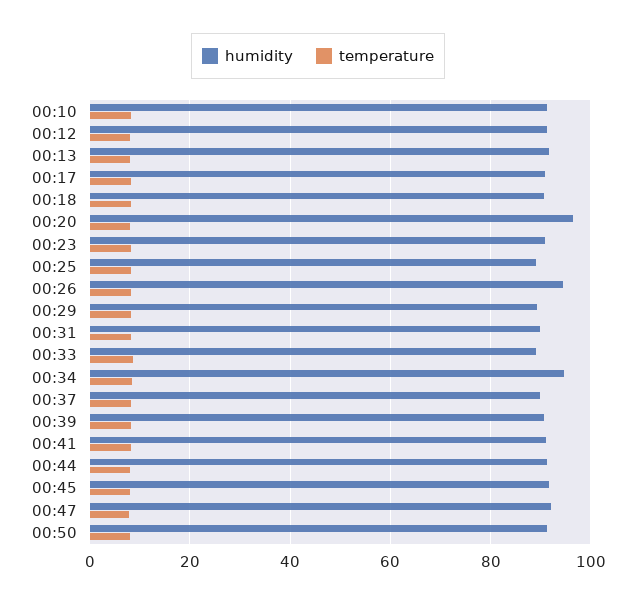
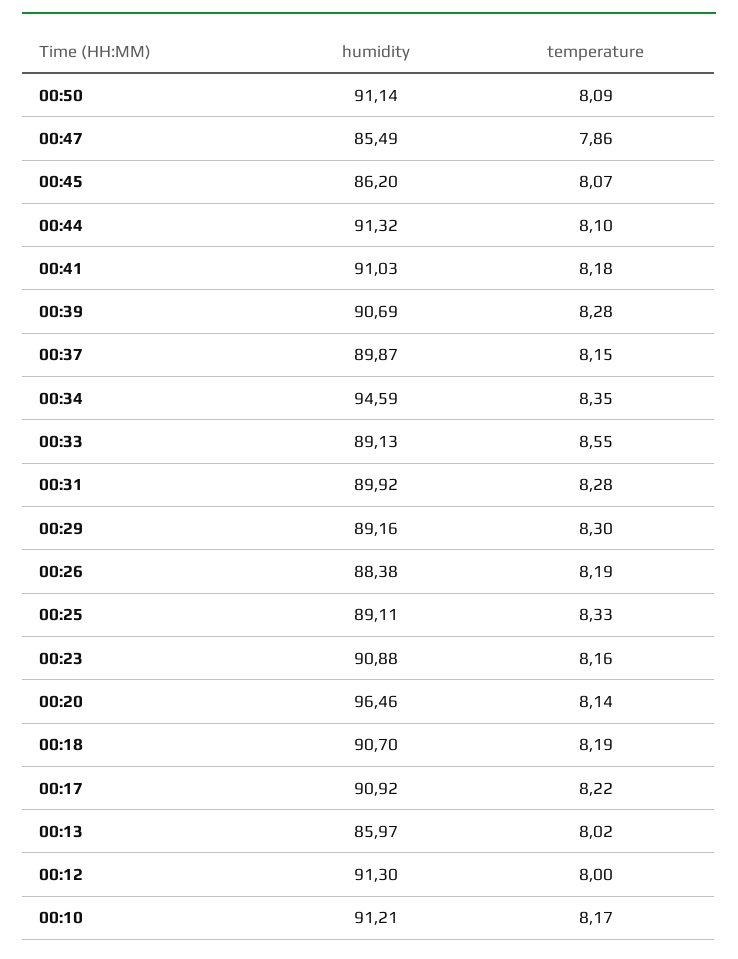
humidity, 00:13: 92 -> 85.97
humidity, 00:26: 94 -> 88.38
humidity, 00:45: 92 -> 86.2
humidity, 00:47: 92 -> 85.49

